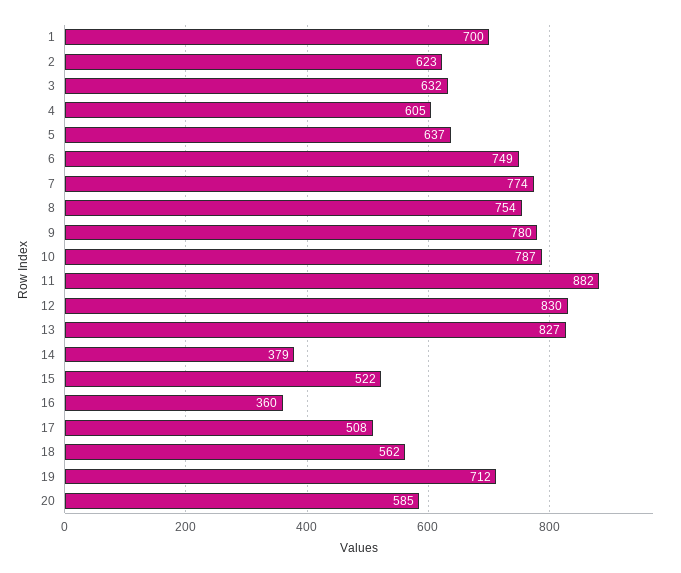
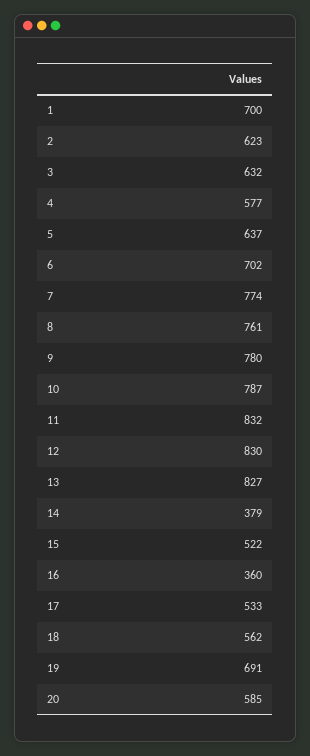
4: 605 -> 577
6: 749 -> 702
8: 754 -> 761
11: 882 -> 832
17: 508 -> 533
19: 712 -> 691

